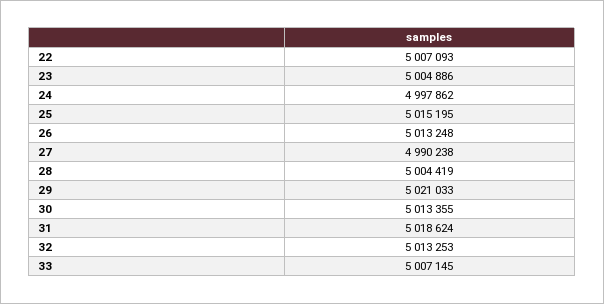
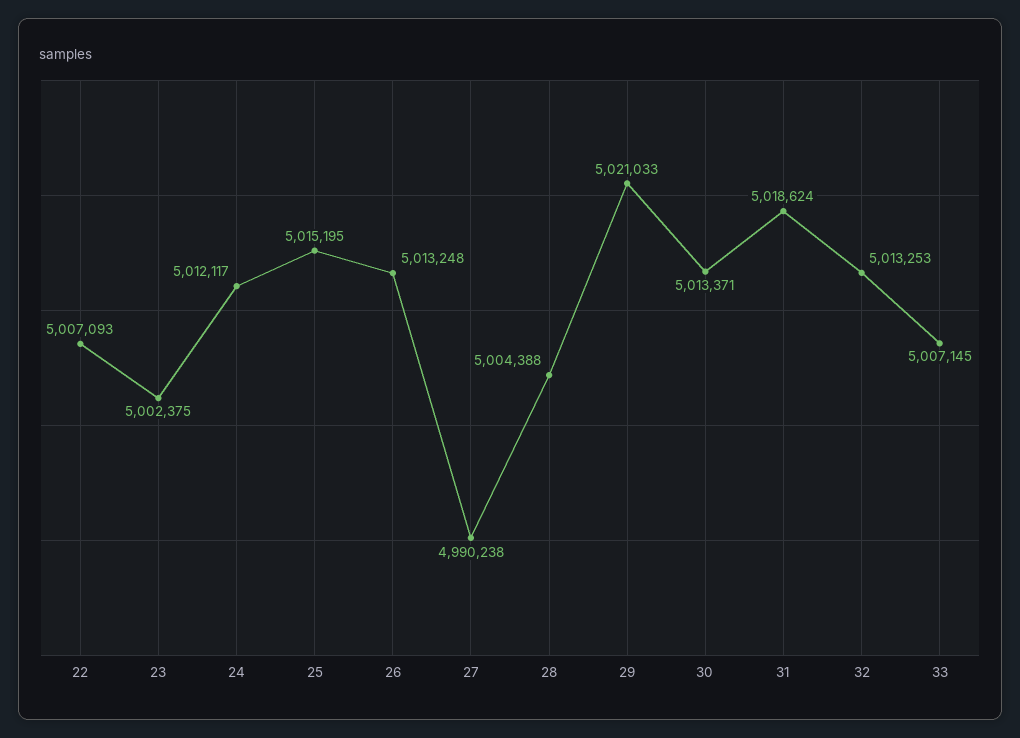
23: 5004886 -> 5002375
24: 4997862 -> 5012117
28: 5004419 -> 5004388
30: 5013355 -> 5013371

